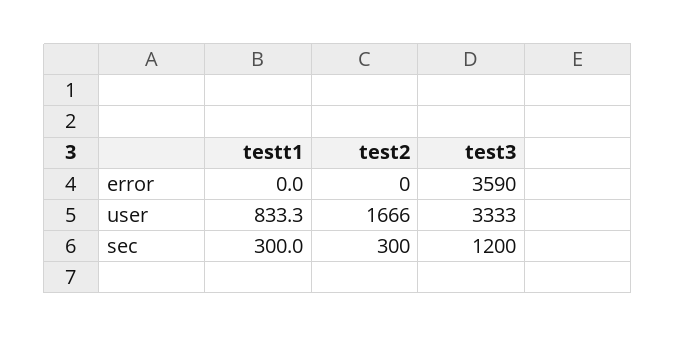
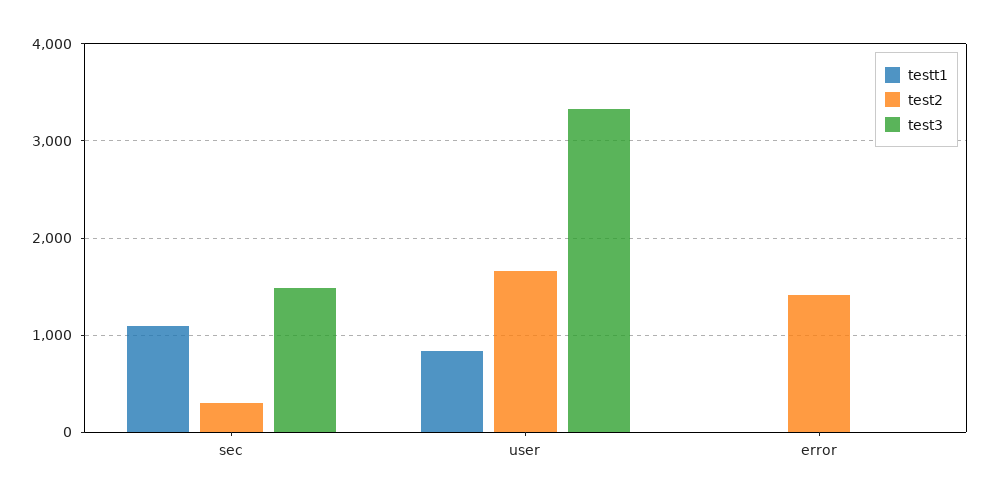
test2, error: 0 -> 1400
test3, error: 3590 -> 0
testt1, sec: 300 -> 1100
test3, sec: 1200 -> 1500

